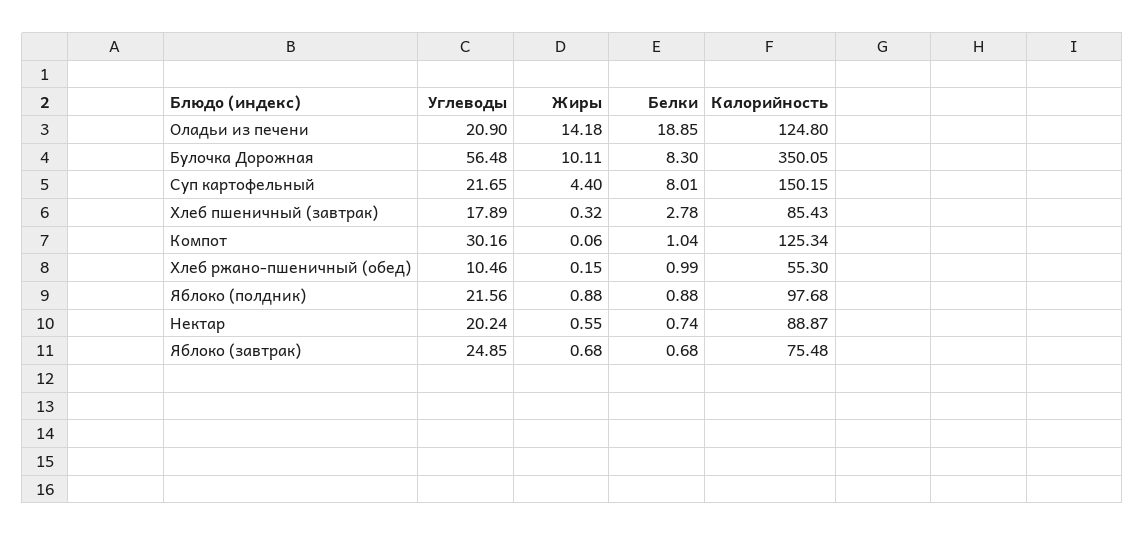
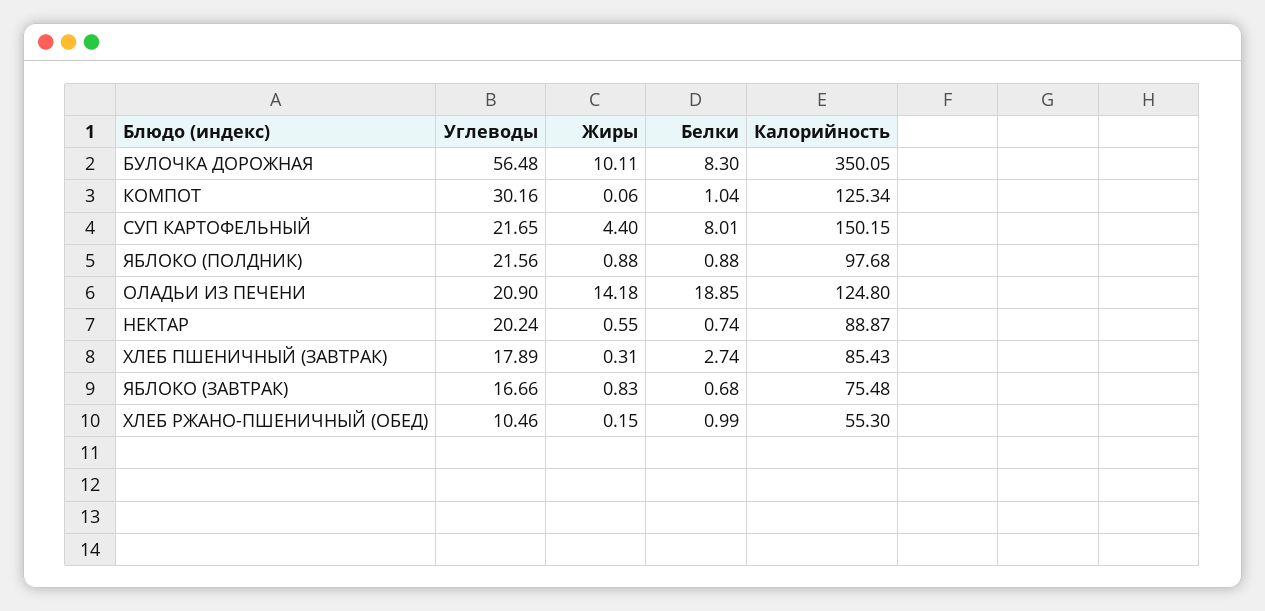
Жиры, Хлеб пшеничный (завтрак): 0.32 -> 0.31
Белки, Хлеб пшеничный (завтрак): 2.78 -> 2.74
Углеводы, Яблоко (завтрак): 24.85 -> 16.66
Жиры, Яблоко (завтрак): 0.68 -> 0.83

